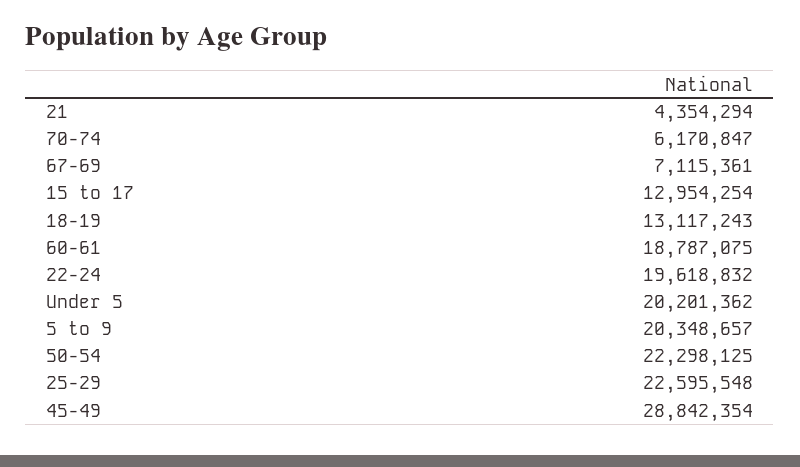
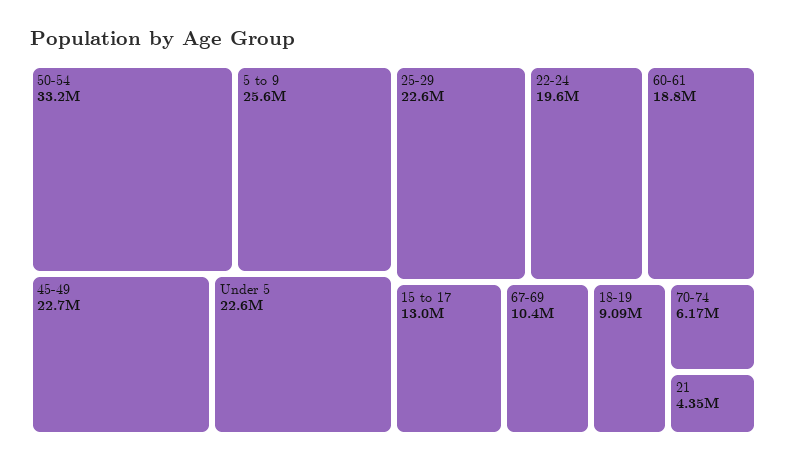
67-69: 7115361 -> 10400000
18-19: 13117243 -> 9090000
Under 5: 20201362 -> 22600000
5 to 9: 20348657 -> 25600000
50-54: 22298125 -> 33200000
45-49: 28842354 -> 22700000

